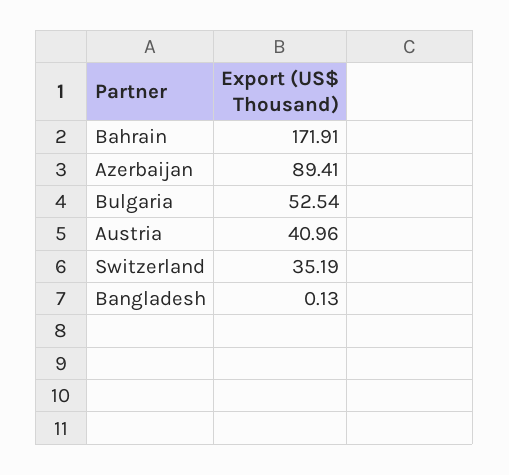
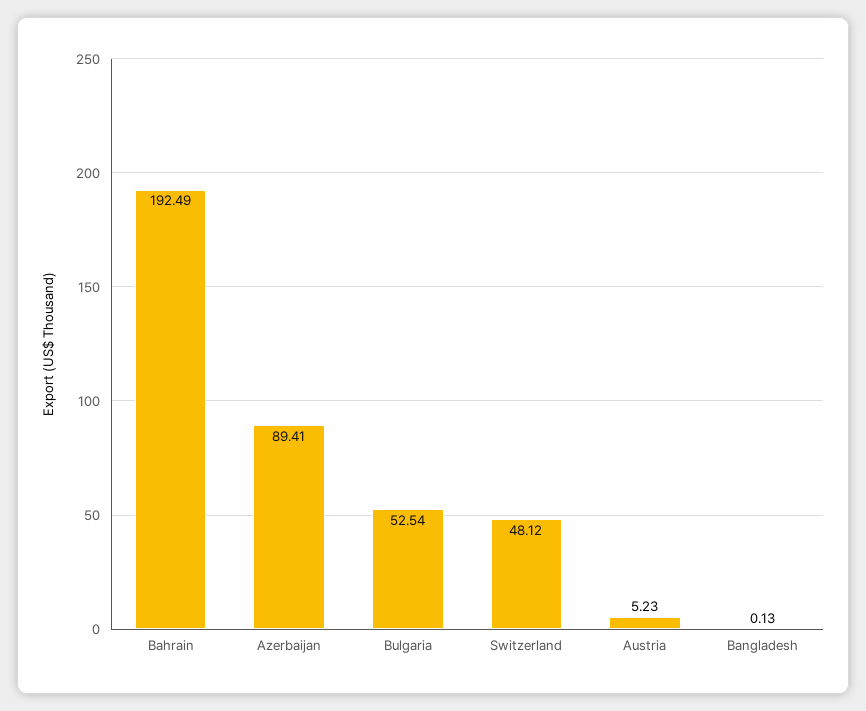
Bahrain: 171.91 -> 192.49
Austria: 40.96 -> 5.23
Switzerland: 35.19 -> 48.12

